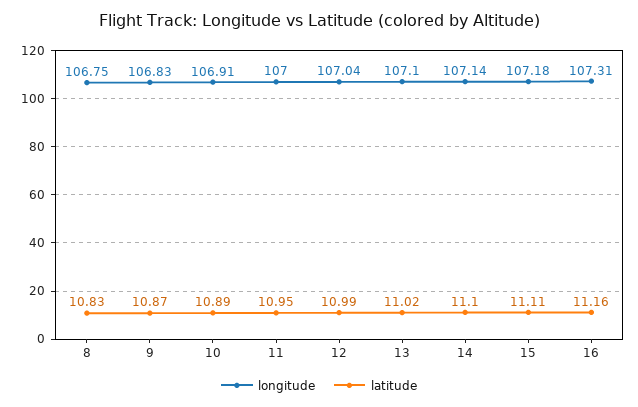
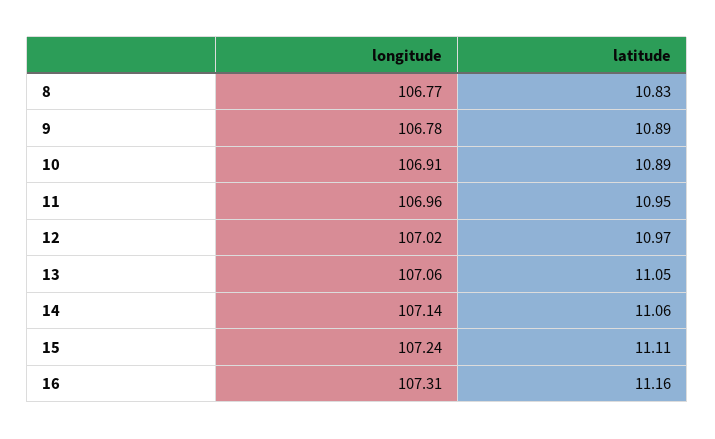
longitude, 8: 106.75 -> 106.77
longitude, 9: 106.83 -> 106.78
latitude, 9: 10.87 -> 10.89
longitude, 11: 107 -> 106.96
longitude, 12: 107.04 -> 107.02
latitude, 12: 10.99 -> 10.97
longitude, 13: 107.1 -> 107.06
latitude, 13: 11.02 -> 11.05
latitude, 14: 11.1 -> 11.06
longitude, 15: 107.18 -> 107.24

